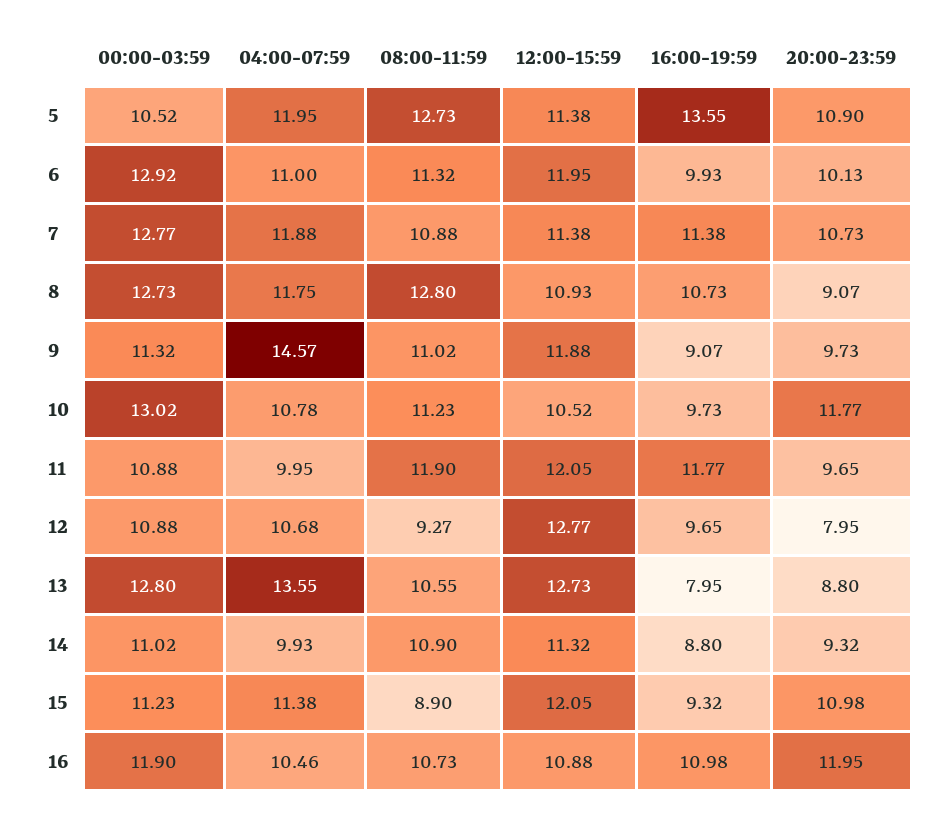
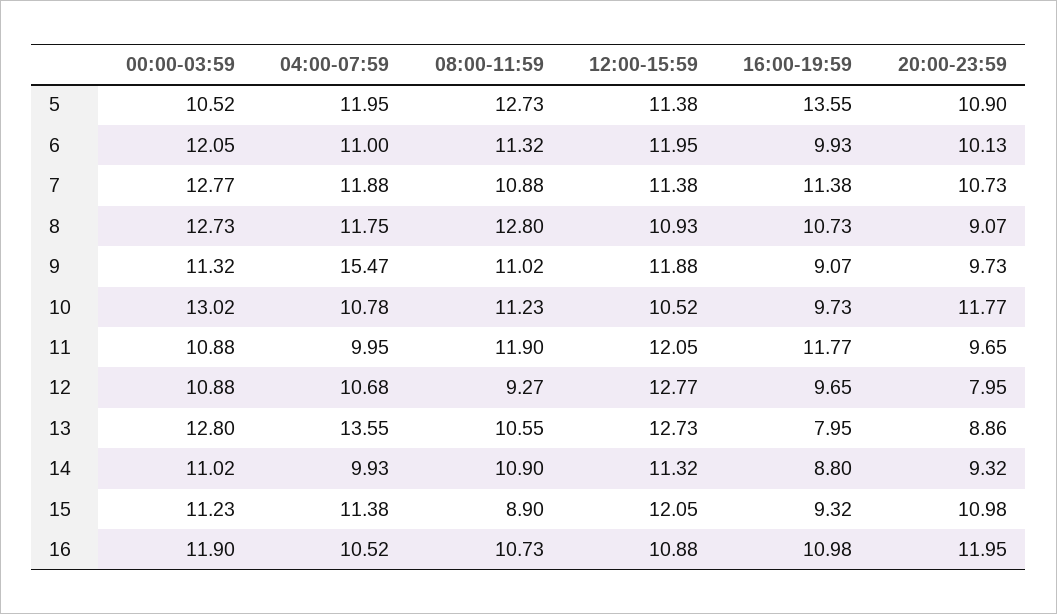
00:00-03:59, 6: 12.92 -> 12.05
04:00-07:59, 9: 14.57 -> 15.47
20:00-23:59, 13: 8.8 -> 8.86
04:00-07:59, 16: 10.46 -> 10.52

